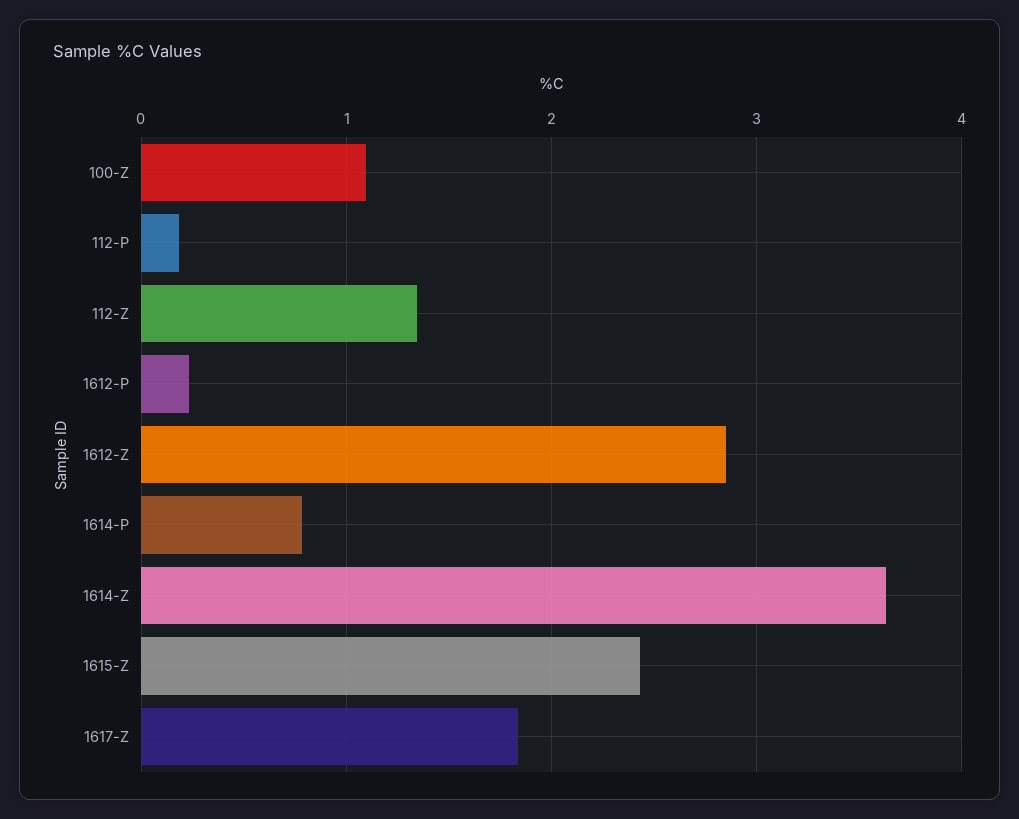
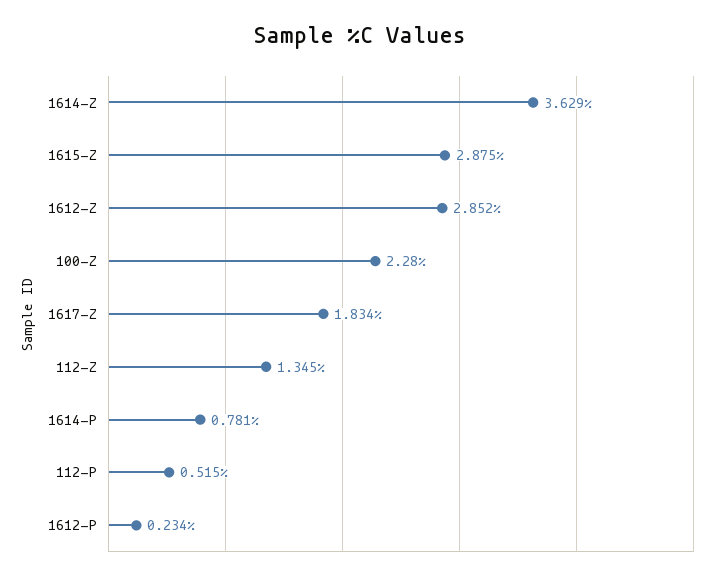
100-Z: 1.1 -> 2.28
112-P: 0.2 -> 0.515
1615-Z: 2.4 -> 2.875

